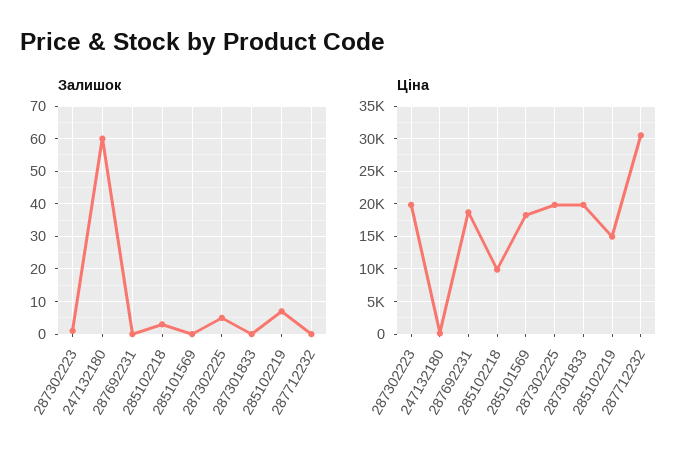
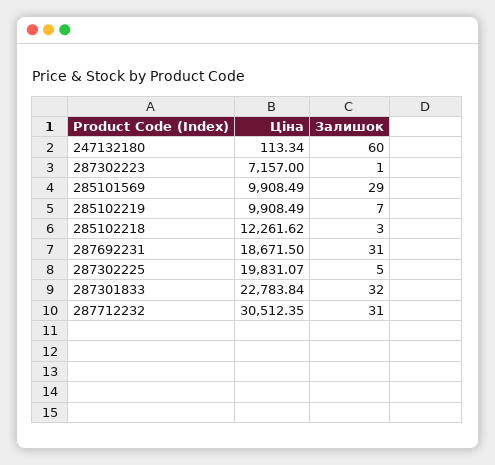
Залишок, 287692231: 0 -> 31
Залишок, 285101569: 0 -> 29
Залишок, 287301833: 0 -> 32
Залишок, 287712232: 0 -> 31
Ціна, 287302223: 20000 -> 7157
Ціна, 285102218: 10000 -> 12261.62
Ціна, 285101569: 18000 -> 9908.49
Ціна, 287301833: 20000 -> 22783.84
Ціна, 285102219: 15000 -> 9908.49

